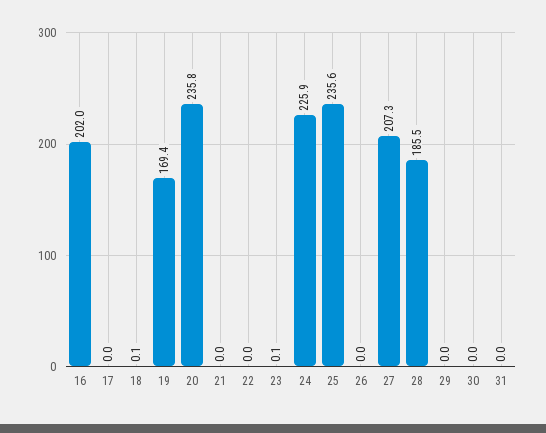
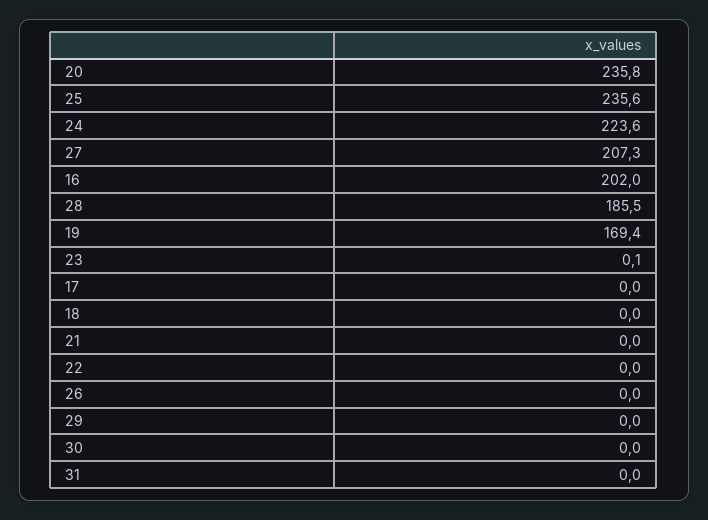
18: 0.1 -> 0
24: 225.9 -> 223.6

